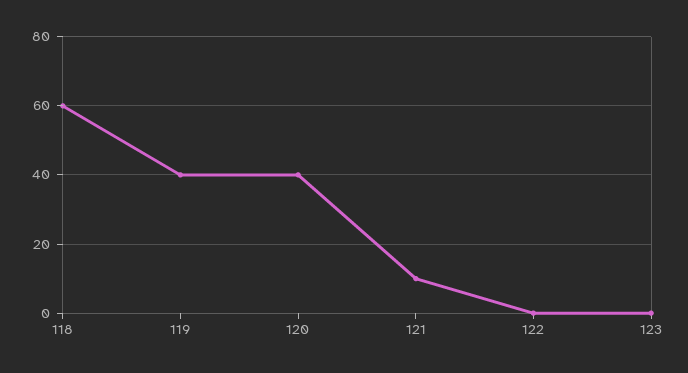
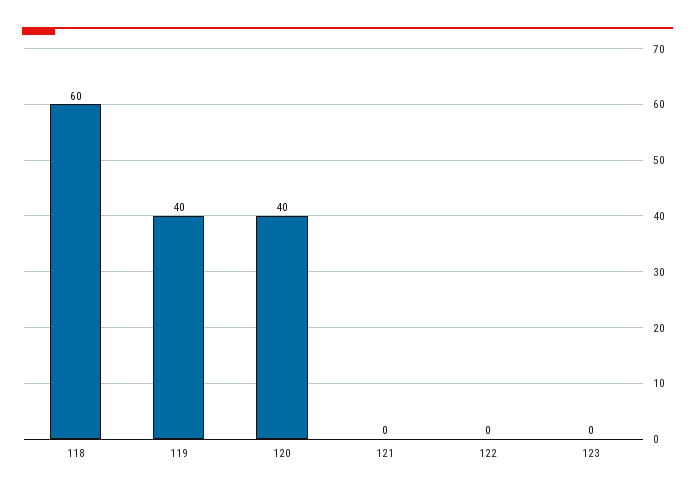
121: 10 -> 0

